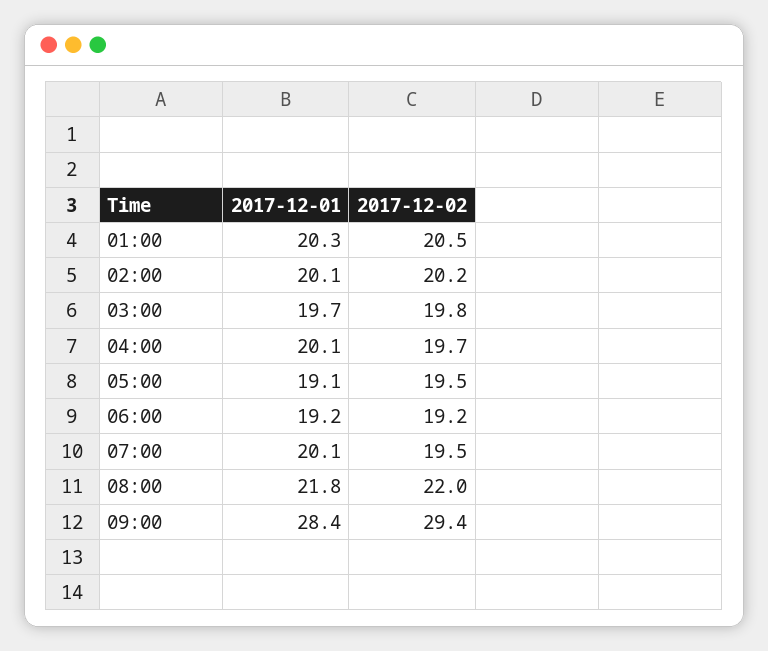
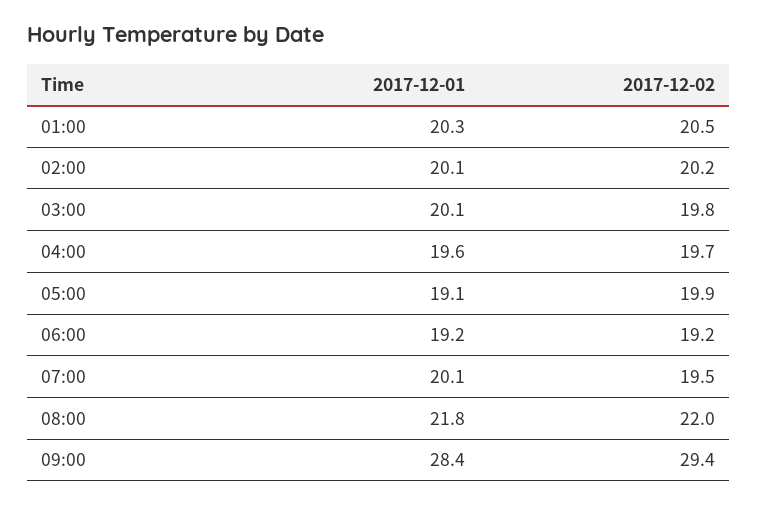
2017-12-01, 03:00: 19.7 -> 20.1
2017-12-01, 04:00: 20.1 -> 19.6
2017-12-02, 05:00: 19.5 -> 19.9

